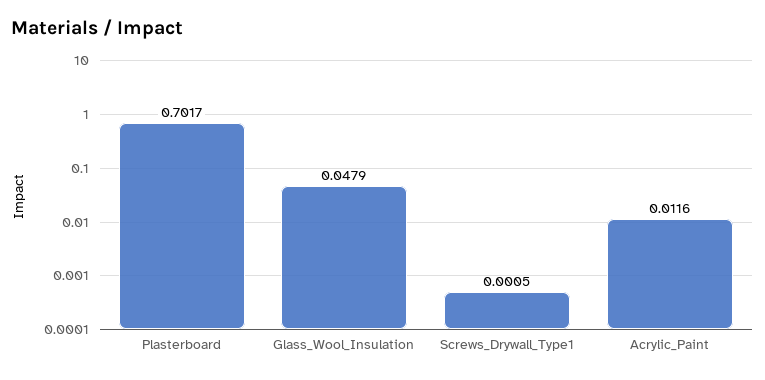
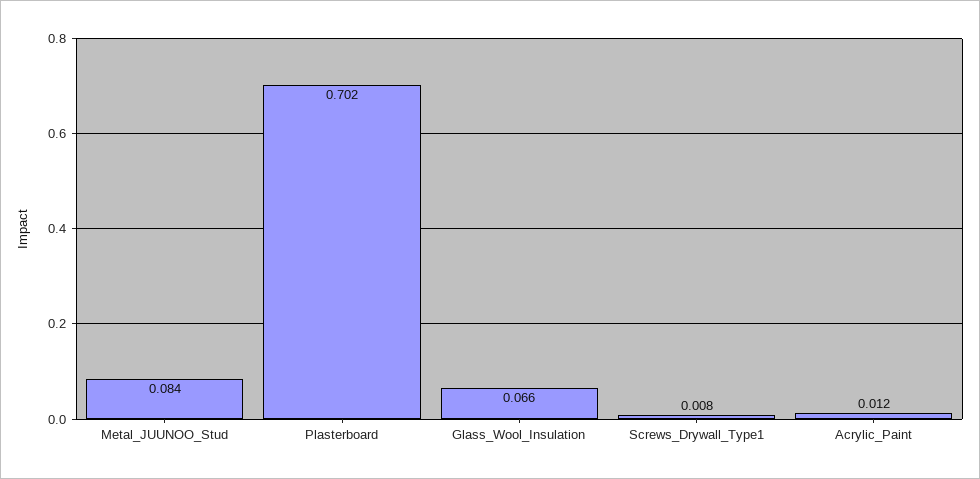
Glass_Wool_Insulation: 0.0479 -> 0.066
Screws_Drywall_Type1: 0.0005 -> 0.008
Metal_JUUNOO_Stud: none -> 0.084

